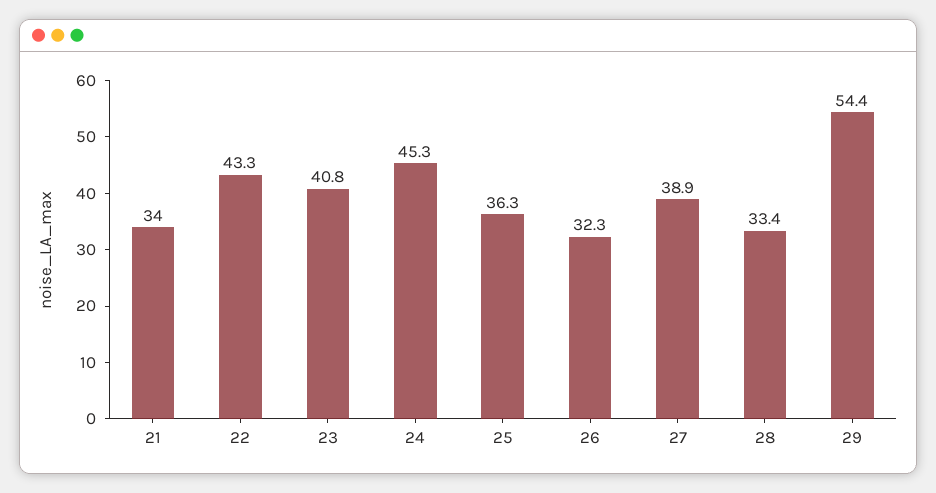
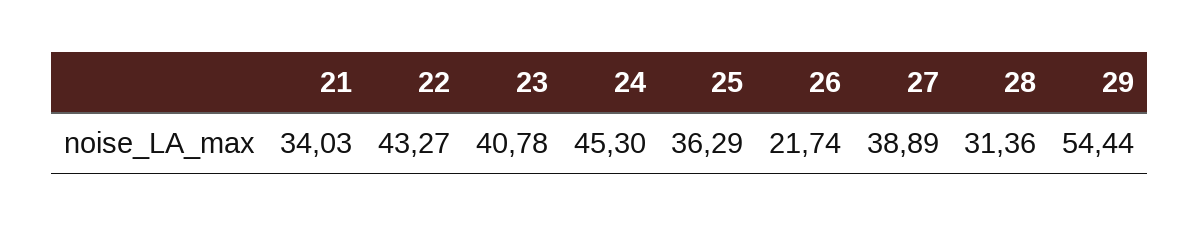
26: 32.3 -> 21.74
28: 33.4 -> 31.36

